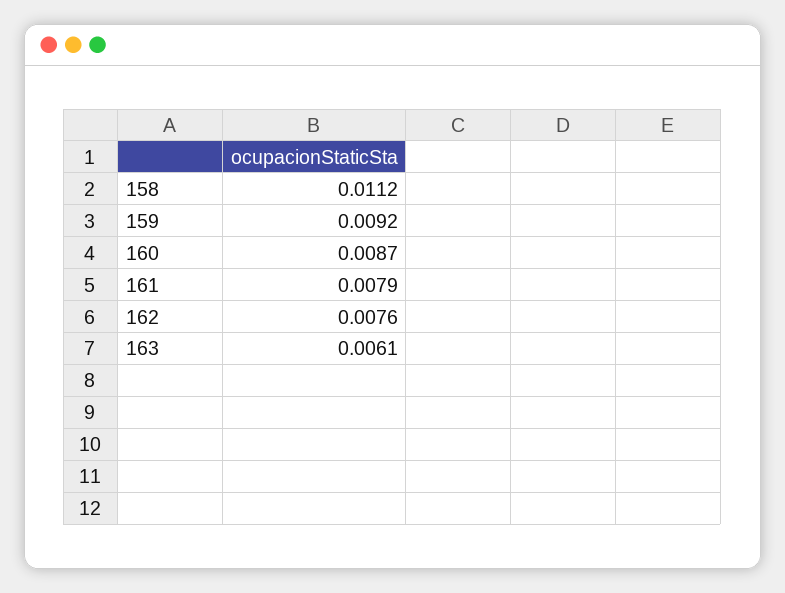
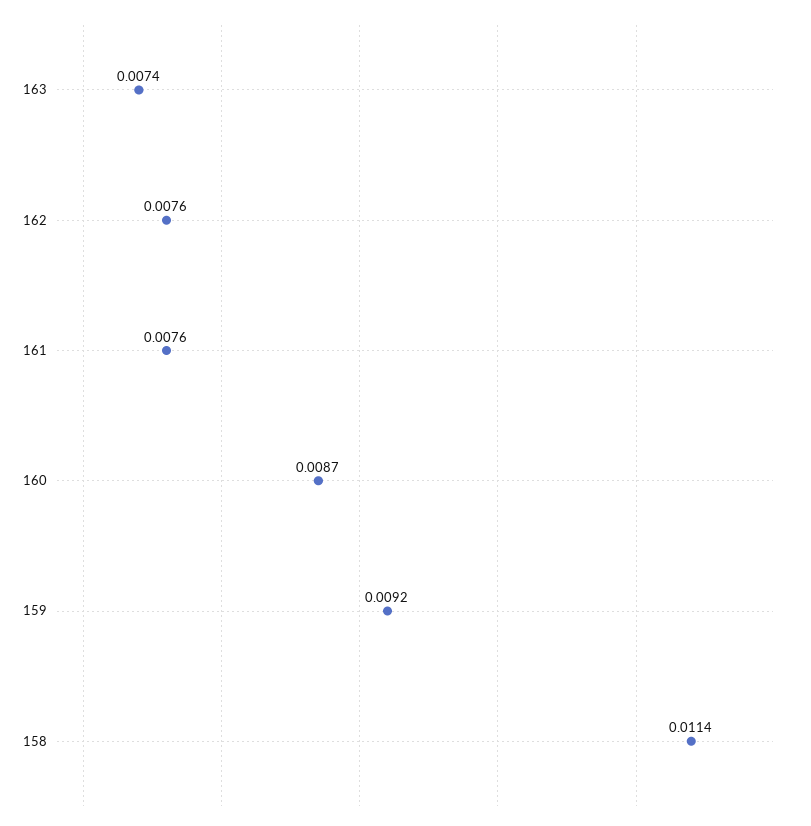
158: 0.0112 -> 0.0114
161: 0.0079 -> 0.0076
163: 0.0061 -> 0.0074

